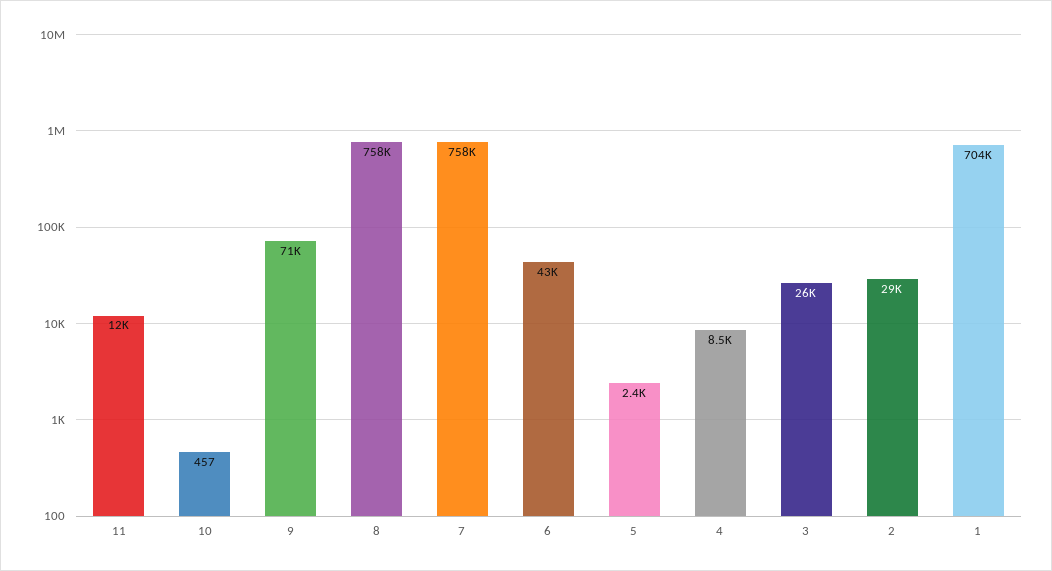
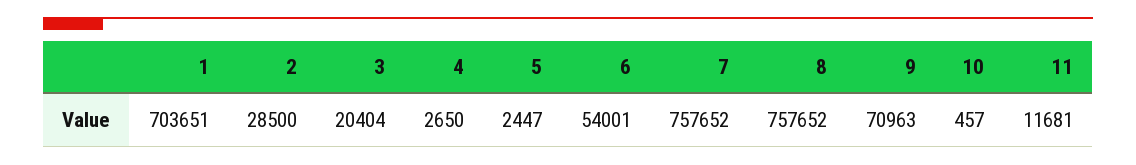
6: 43000 -> 54001
4: 8500 -> 2650
3: 26000 -> 20404

